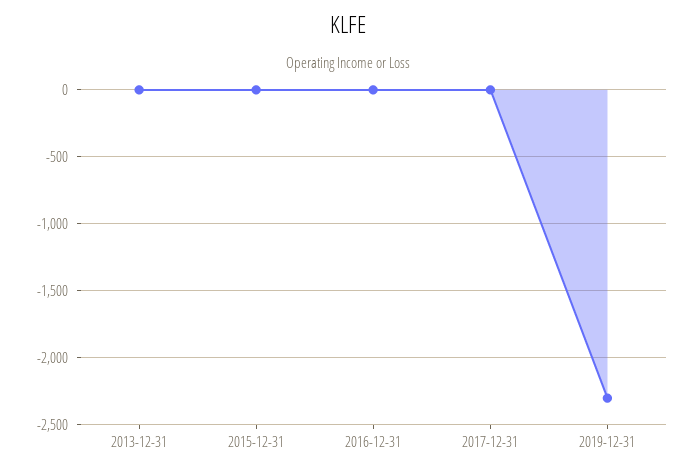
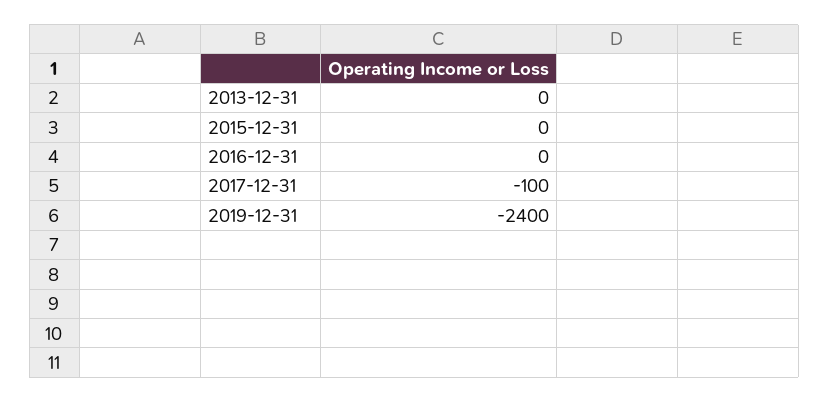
2017-12-31: 0 -> -100
2019-12-31: -2300 -> -2400

